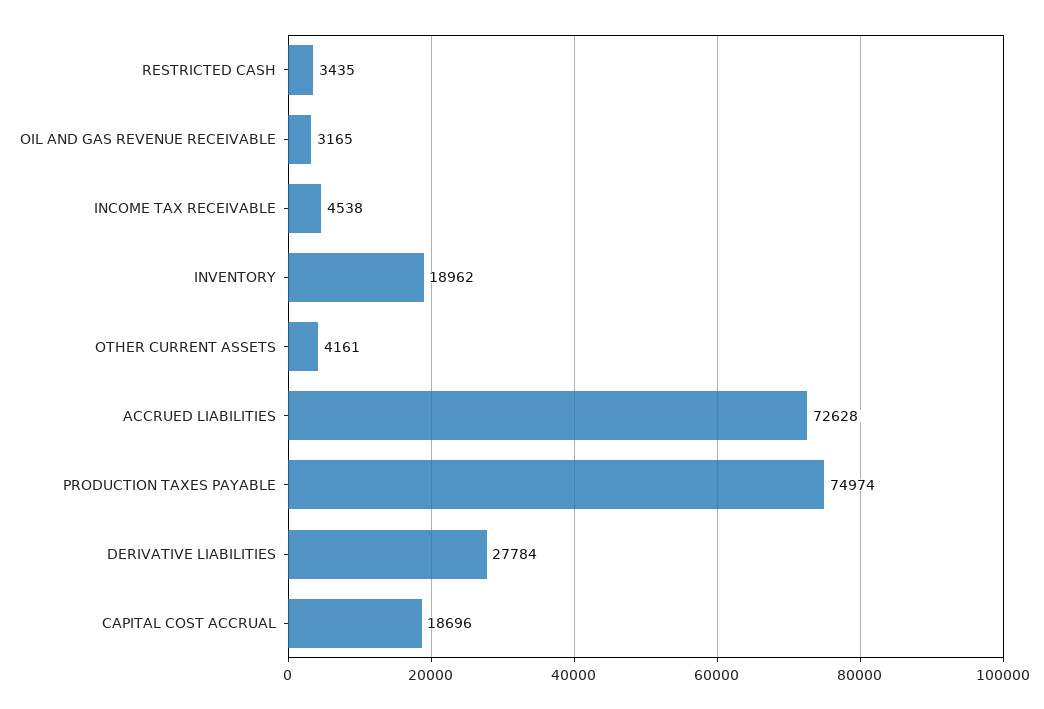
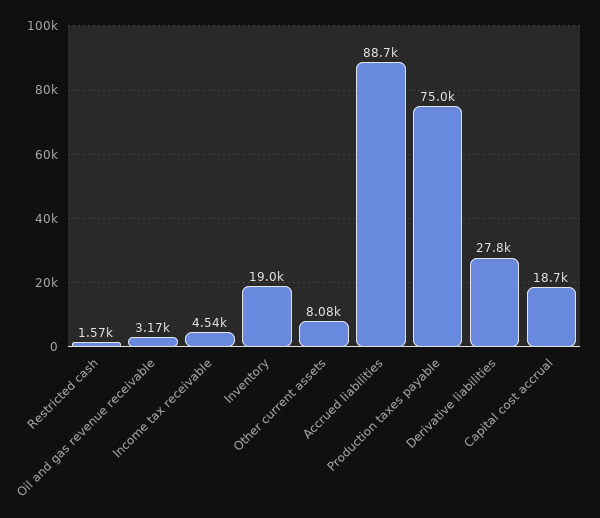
RESTRICTED CASH: 3435 -> 1570
OTHER CURRENT ASSETS: 4161 -> 8080
ACCRUED LIABILITIES: 72628 -> 88700

